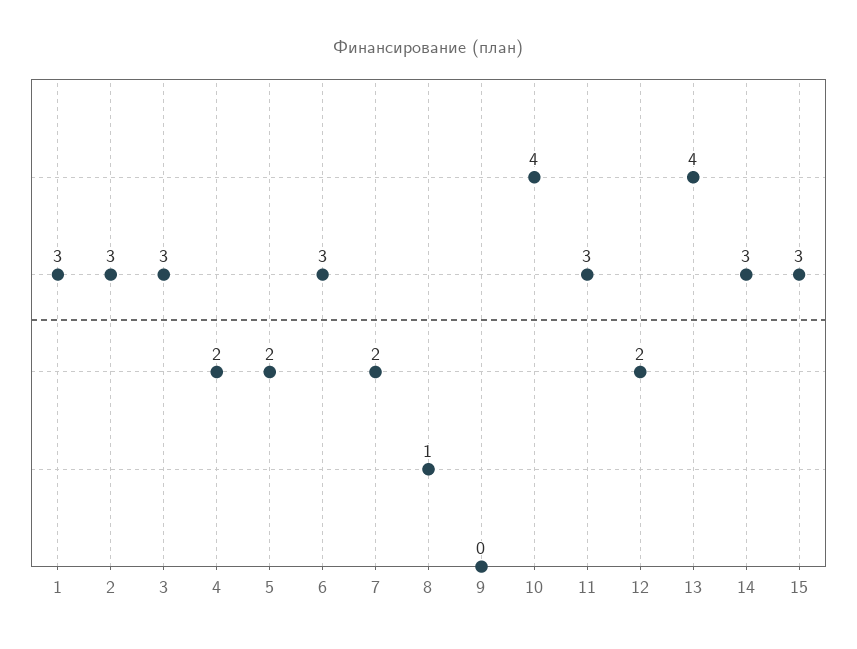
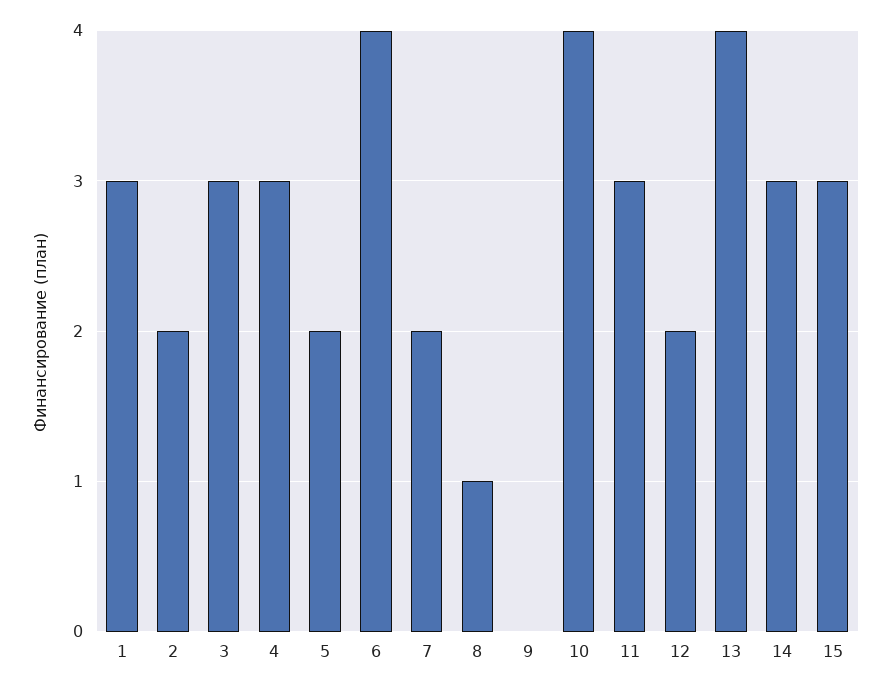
2: 3 -> 2
4: 2 -> 3
6: 3 -> 4

